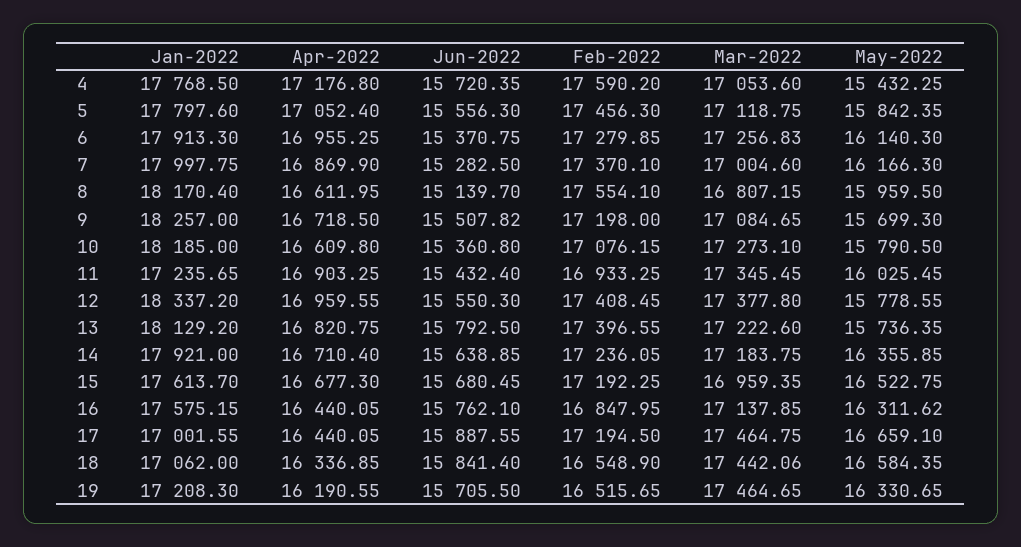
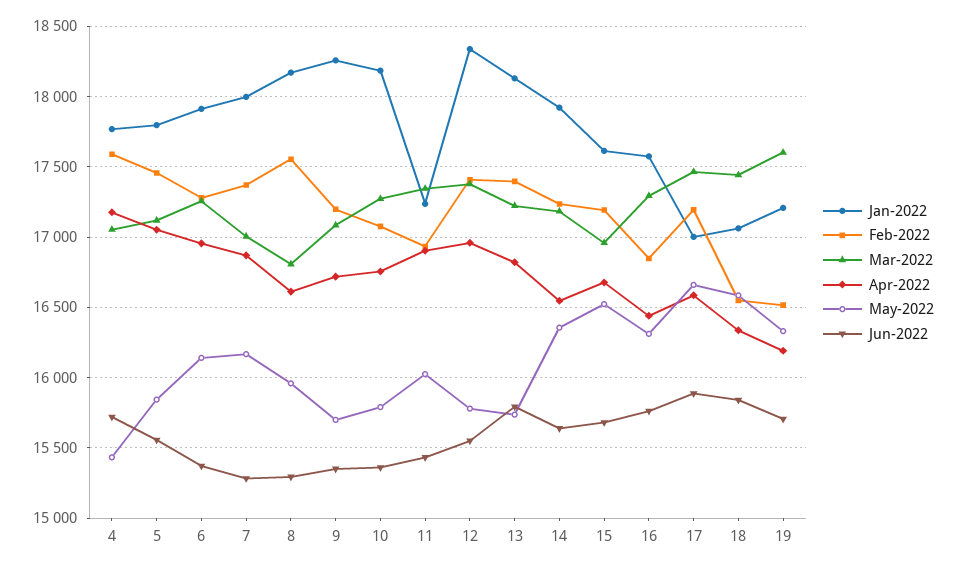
Jun-2022, 8: 15139.7 -> 15300
Jun-2022, 9: 15507.82 -> 15350
Apr-2022, 10: 16609.8 -> 16750
Apr-2022, 14: 16710.4 -> 16550
Mar-2022, 16: 17137.85 -> 17300
Apr-2022, 17: 16440.05 -> 16600
Mar-2022, 19: 17464.65 -> 17600

